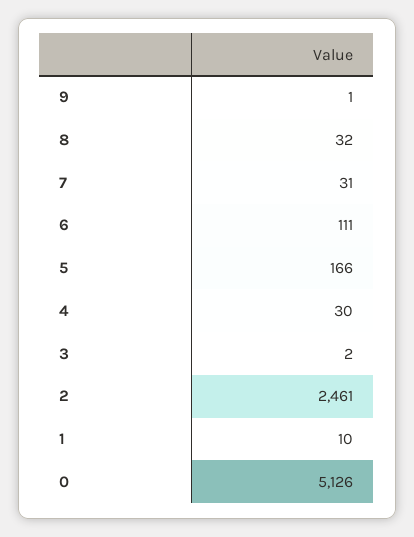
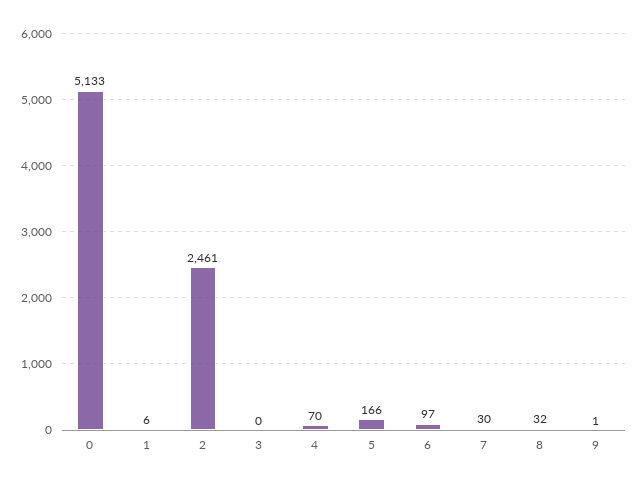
7: 31 -> 30
6: 111 -> 97
4: 30 -> 70
3: 2 -> 0
1: 10 -> 6
0: 5126 -> 5133

